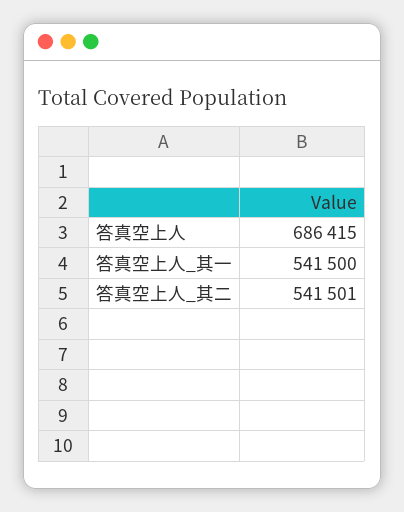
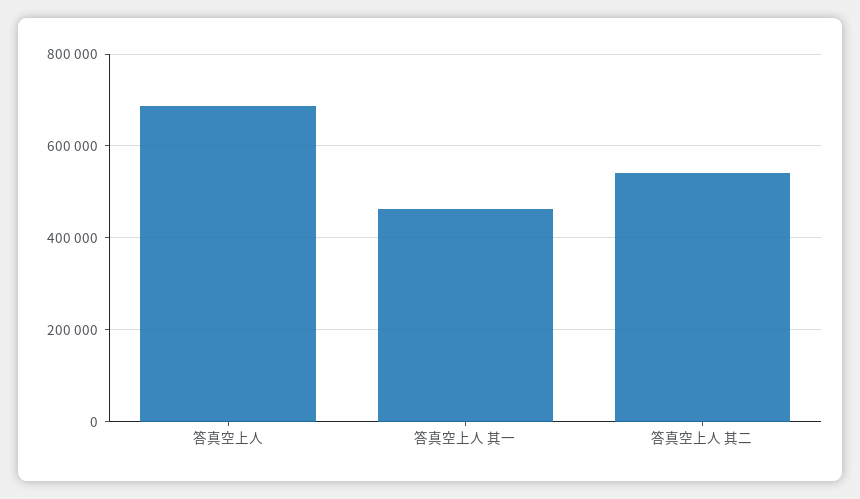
答真空上人_其一: 541500 -> 460000

